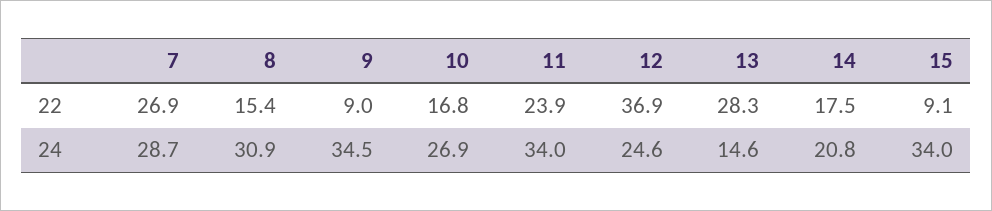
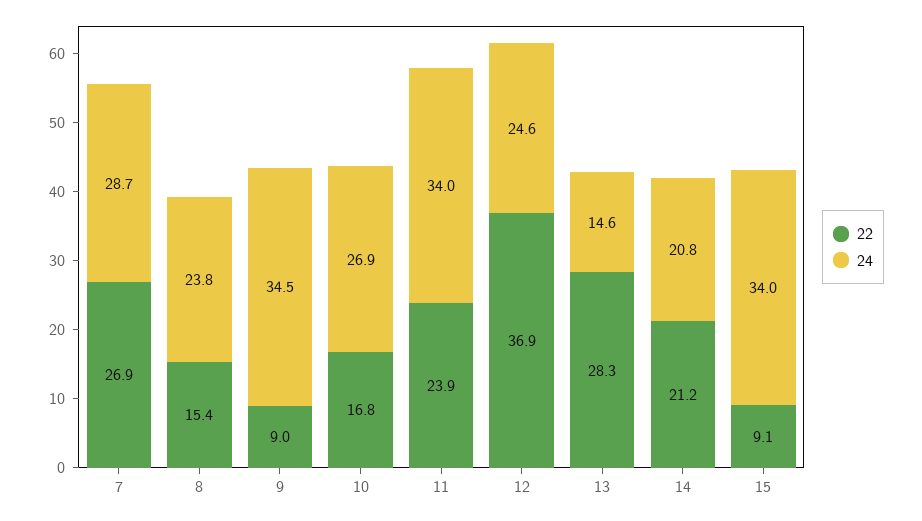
22, 14: 17.5 -> 21.2
24, 8: 30.9 -> 23.8

